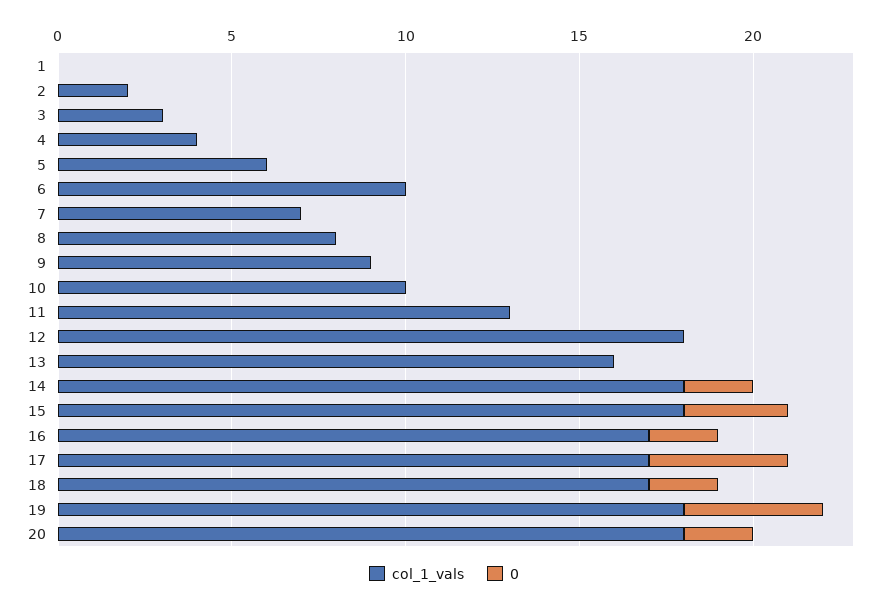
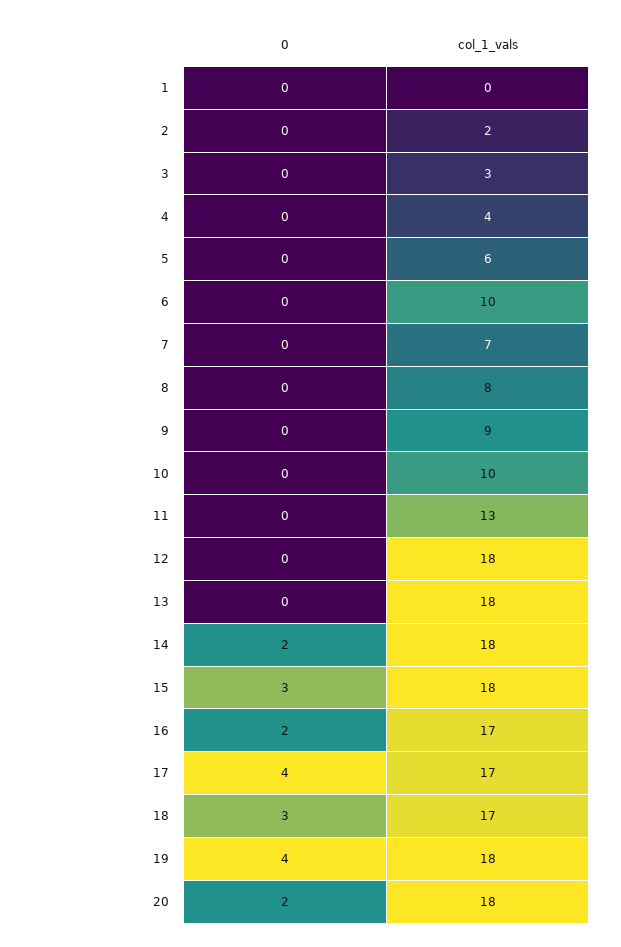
col_1_vals, 13: 16 -> 18
0, 18: 2 -> 3

